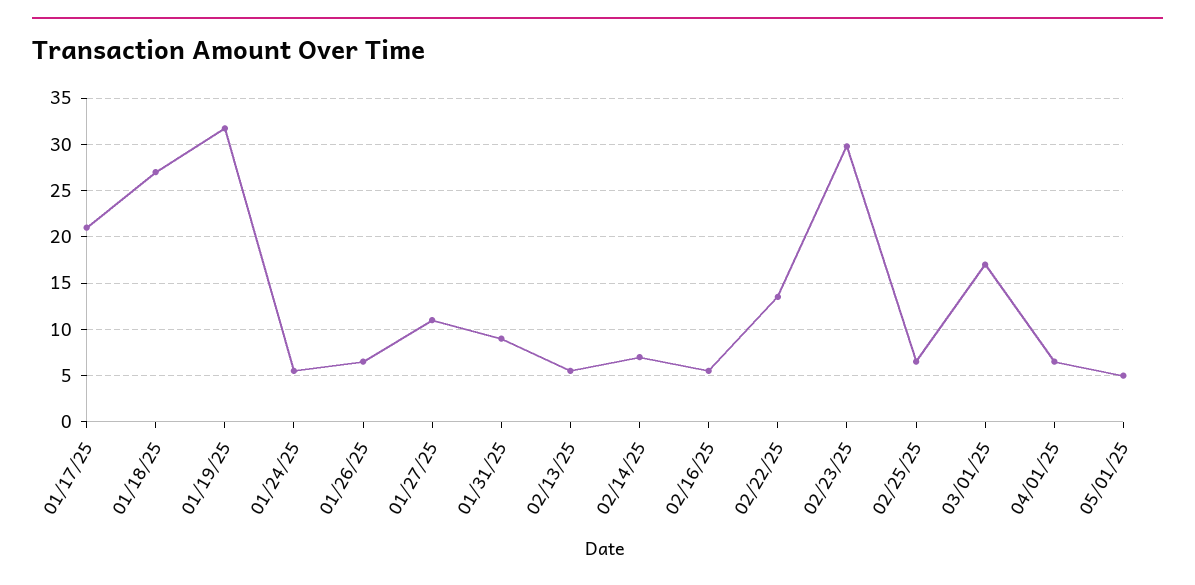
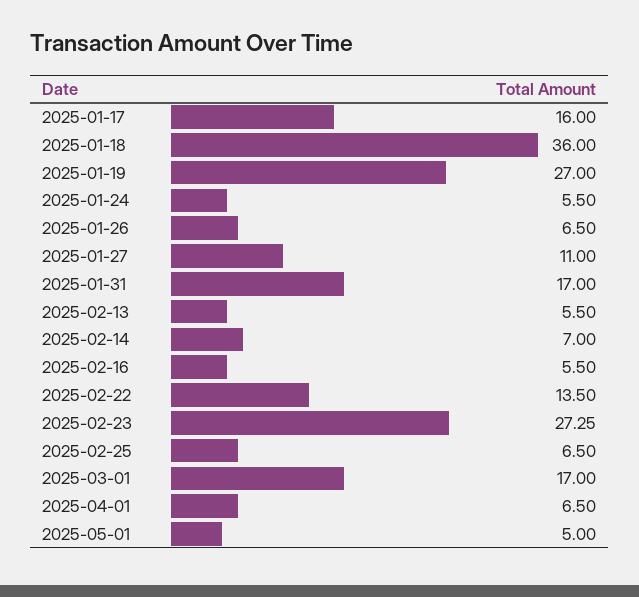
01/17/25: 21 -> 16
01/18/25: 27 -> 36
01/19/25: 32 -> 27
01/31/25: 9 -> 17
02/23/25: 30 -> 27.25

